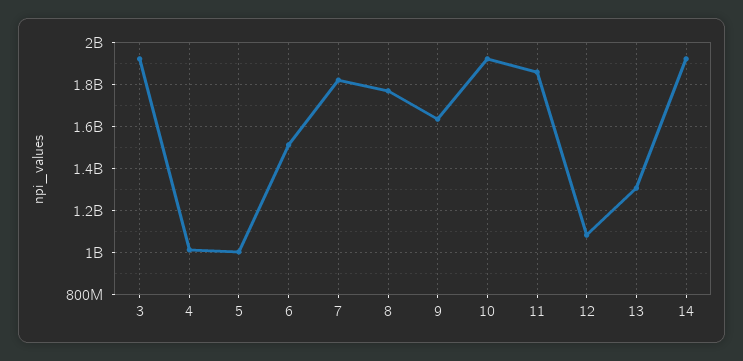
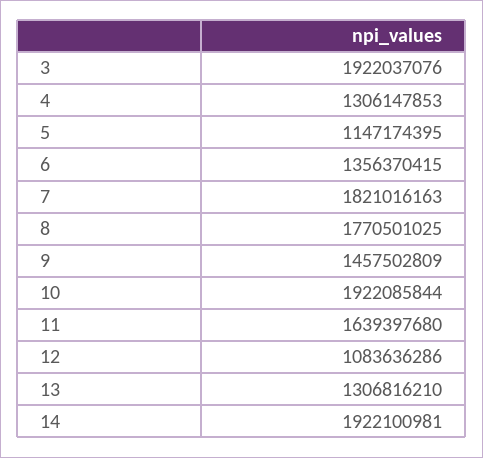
4: 1000000000 -> 1306147853
5: 1000000000 -> 1147174395
6: 1500000000 -> 1356370415
9: 1650000000 -> 1457502809
11: 1850000000 -> 1639397680

